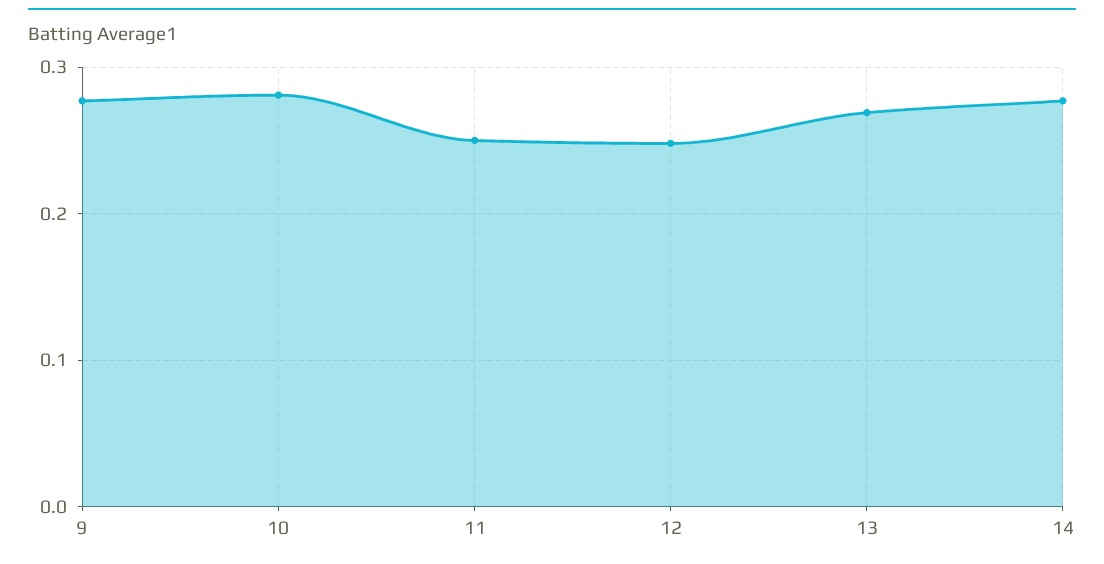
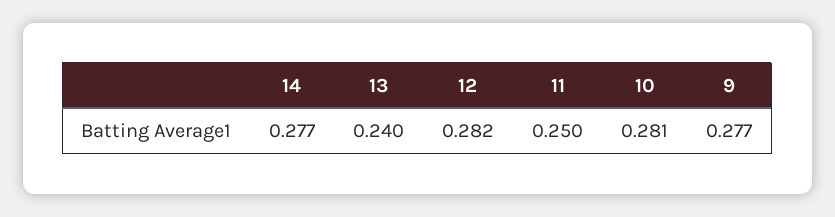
12: 0.25 -> 0.282
13: 0.27 -> 0.24

